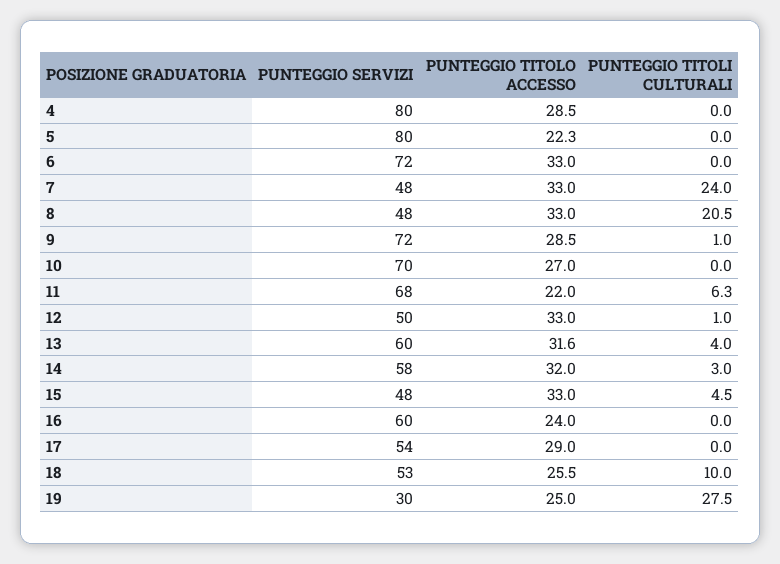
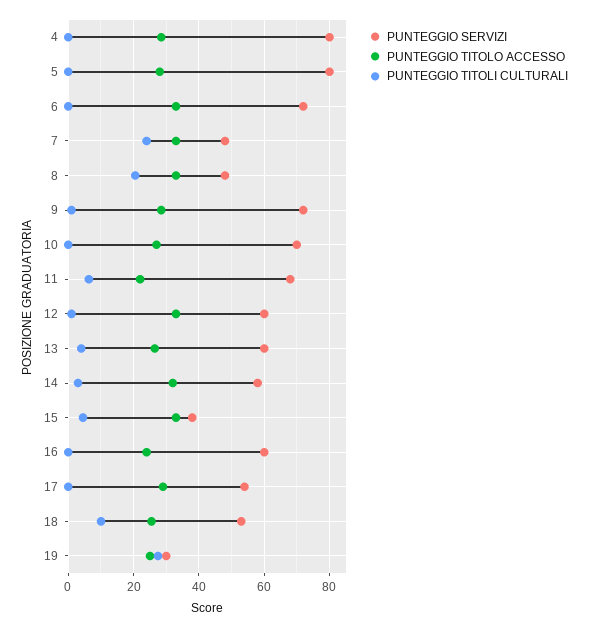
PUNTEGGIO TITOLO ACCESSO, 5: 22.3 -> 28
PUNTEGGIO SERVIZI, 12: 50 -> 60
PUNTEGGIO TITOLO ACCESSO, 13: 31.6 -> 26
PUNTEGGIO SERVIZI, 15: 48 -> 38

